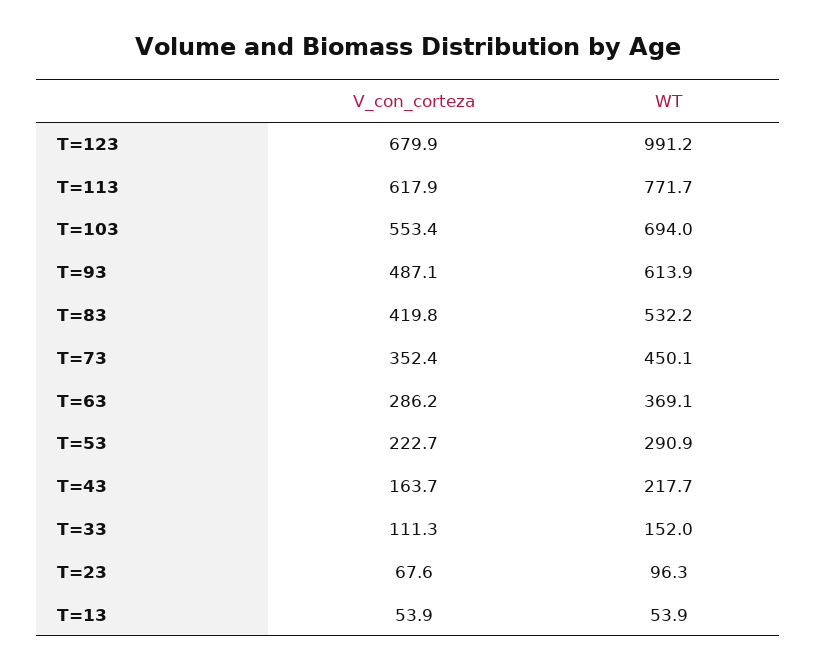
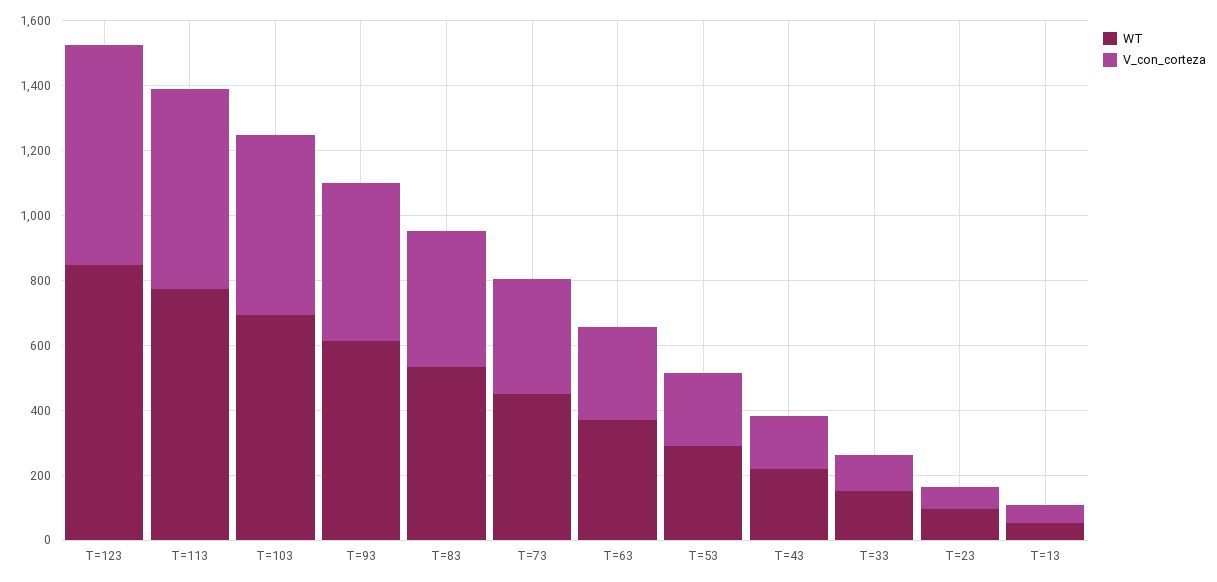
WT, T=123: 991.2 -> 850

